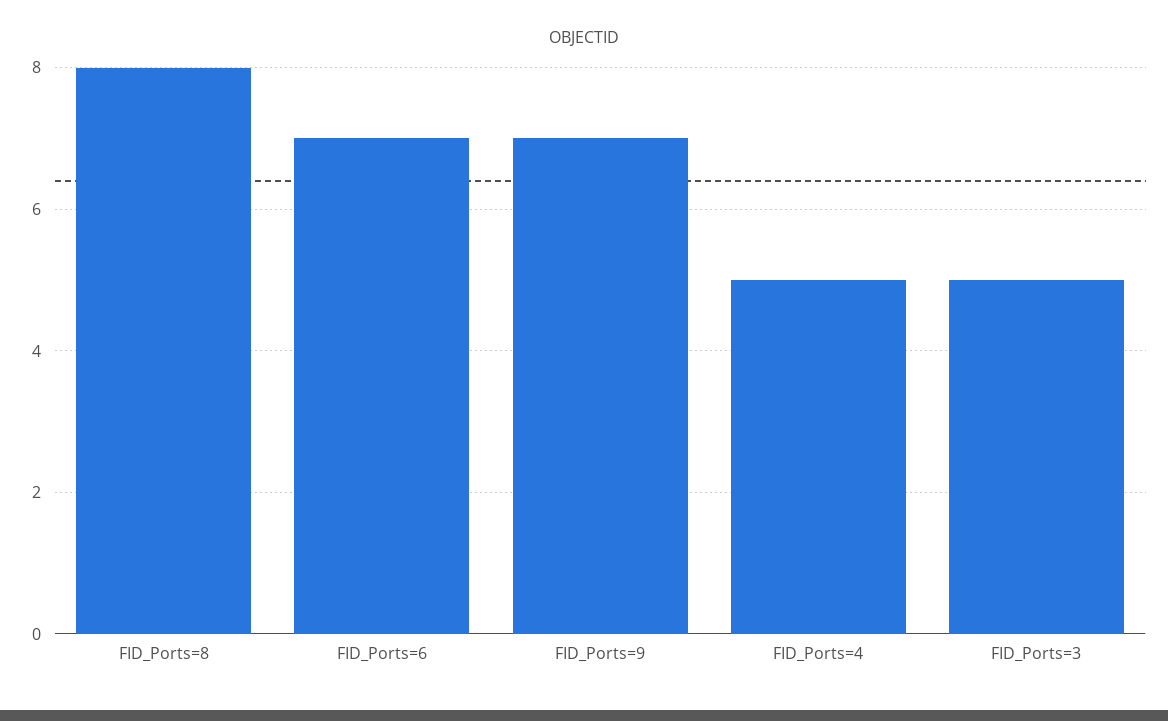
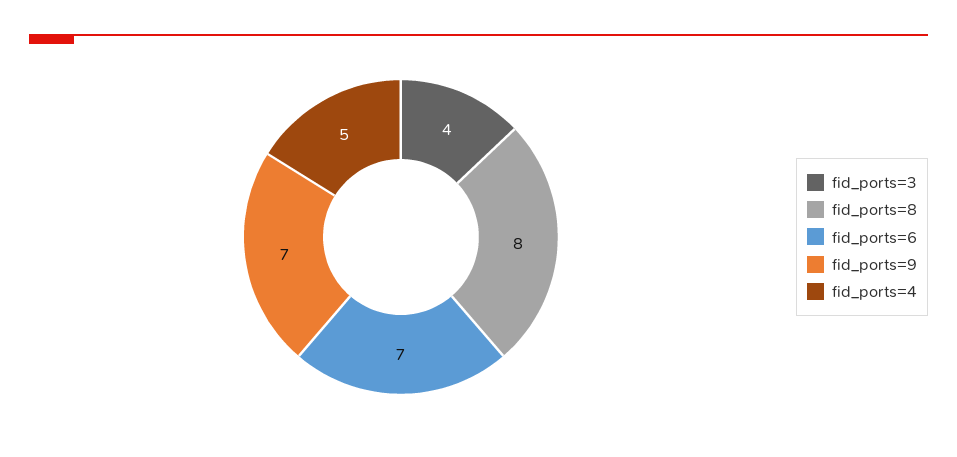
FID_Ports=3: 5 -> 4

